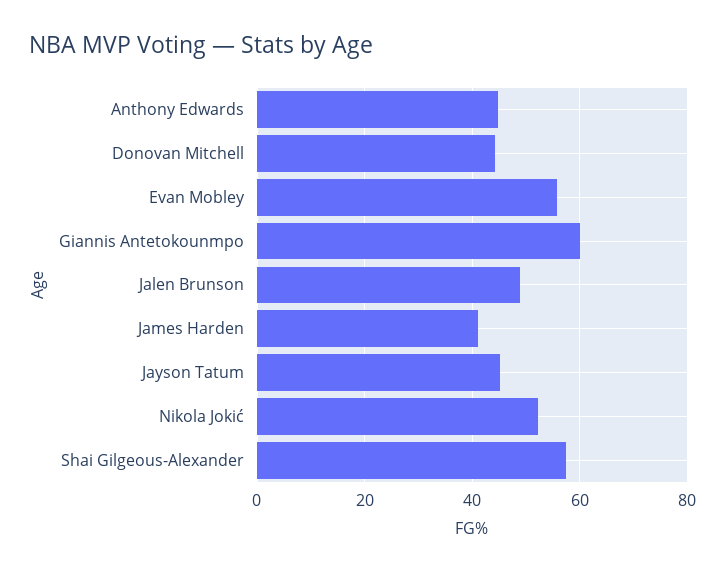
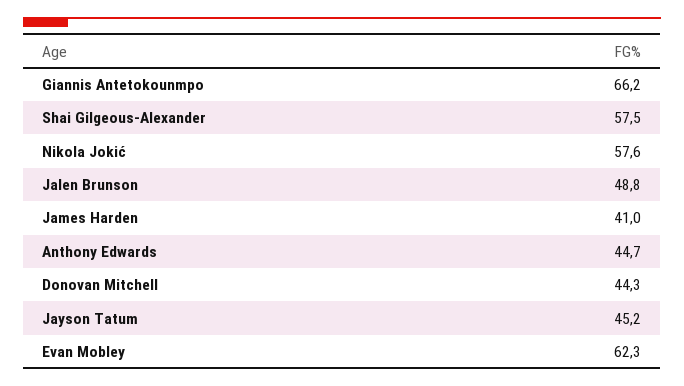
Evan Mobley: 56 -> 62.3
Giannis Antetokounmpo: 60 -> 66.2
Nikola Jokić: 52 -> 57.6

